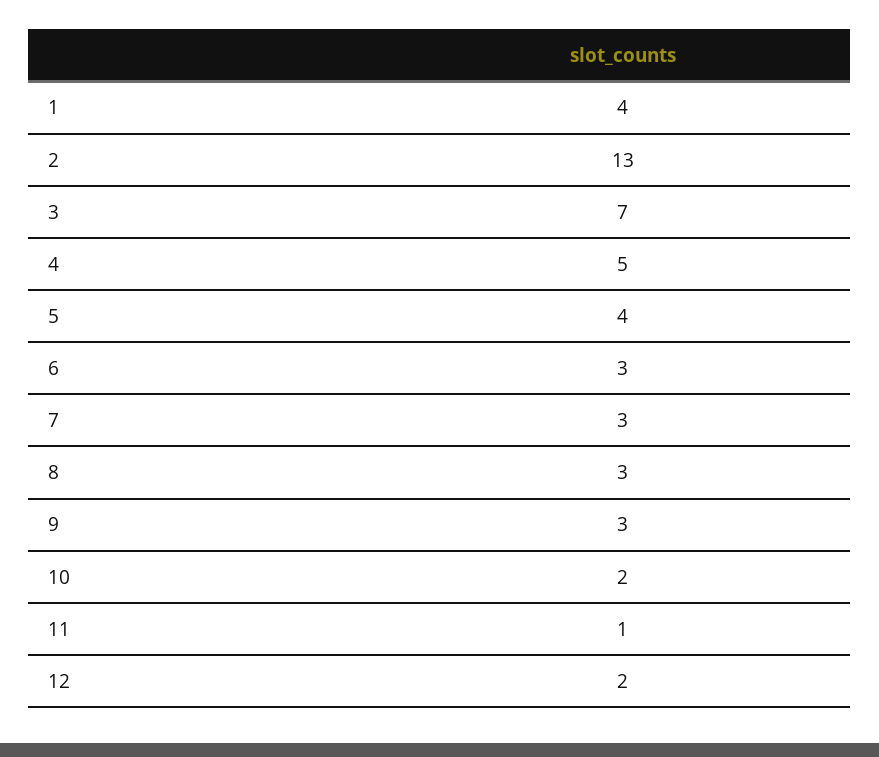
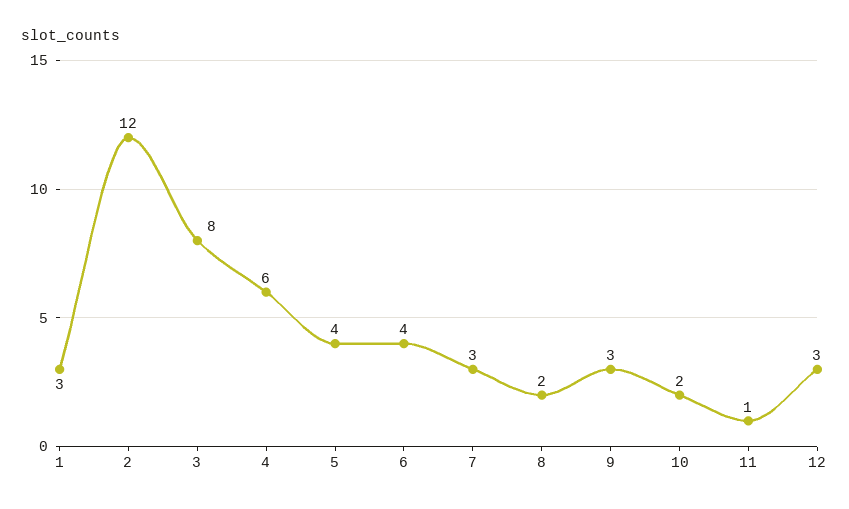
1: 4 -> 3
2: 13 -> 12
3: 7 -> 8
4: 5 -> 6
6: 3 -> 4
8: 3 -> 2
12: 2 -> 3

